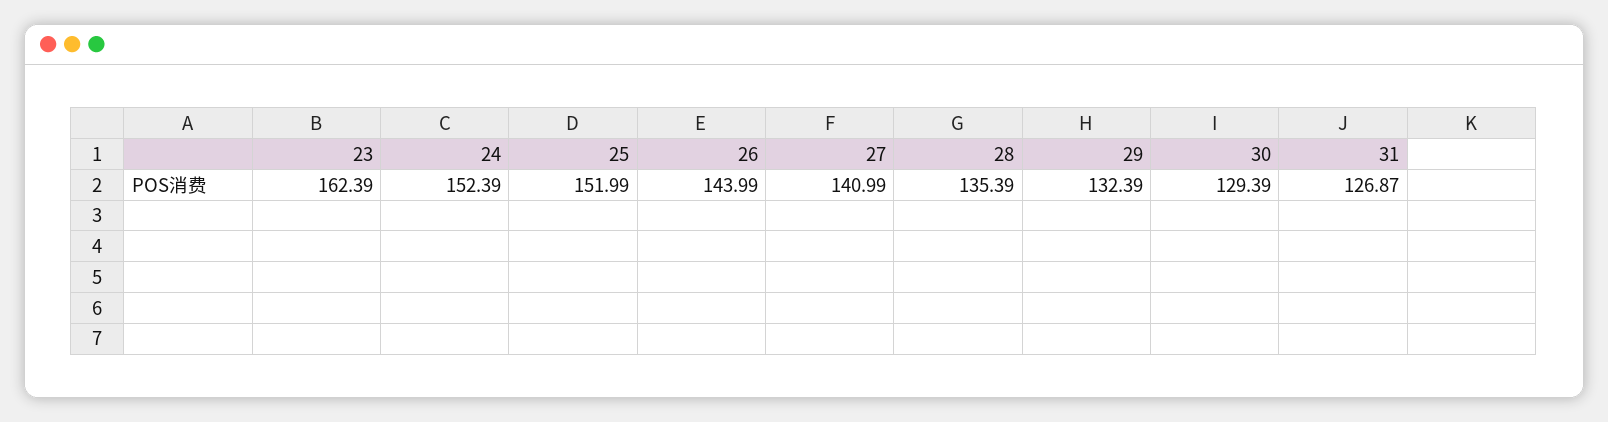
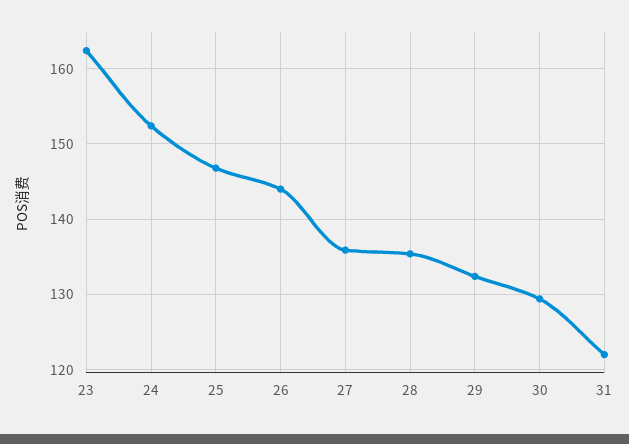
25: 151.99 -> 147
27: 140.99 -> 136
31: 126.87 -> 122

